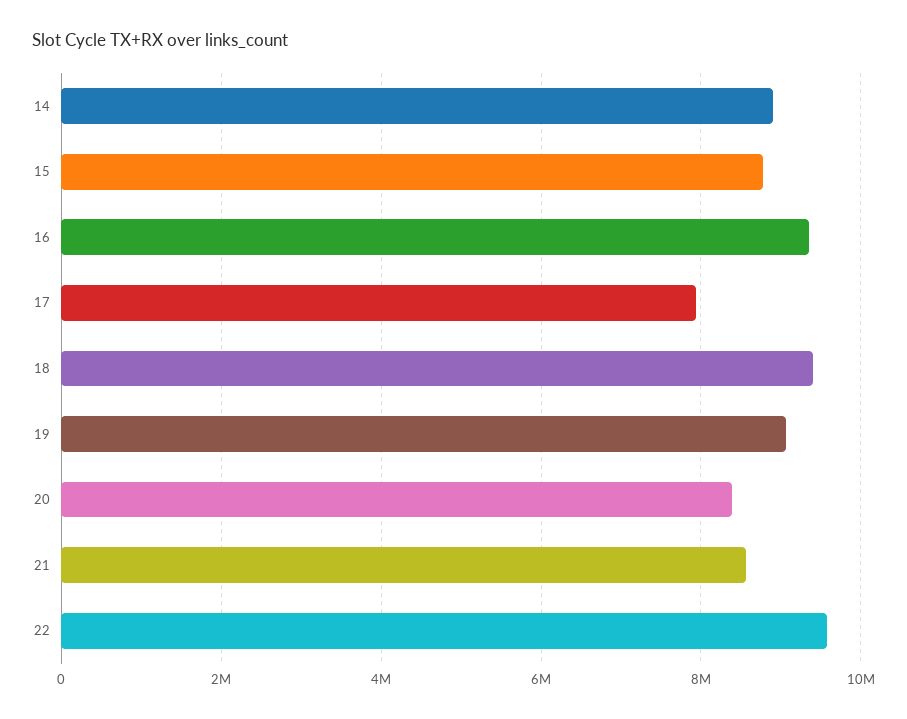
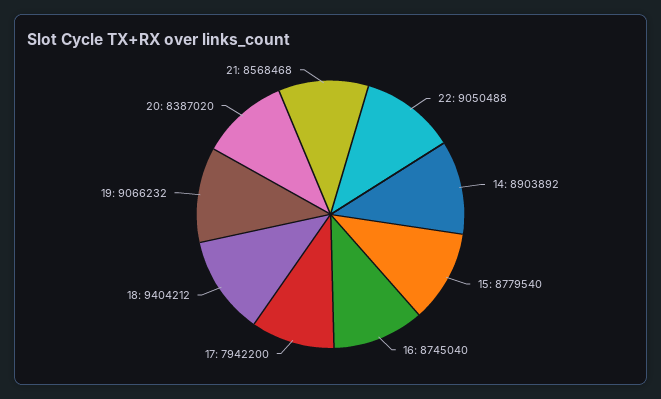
16: 9400000 -> 8745040
22: 9600000 -> 9050488

